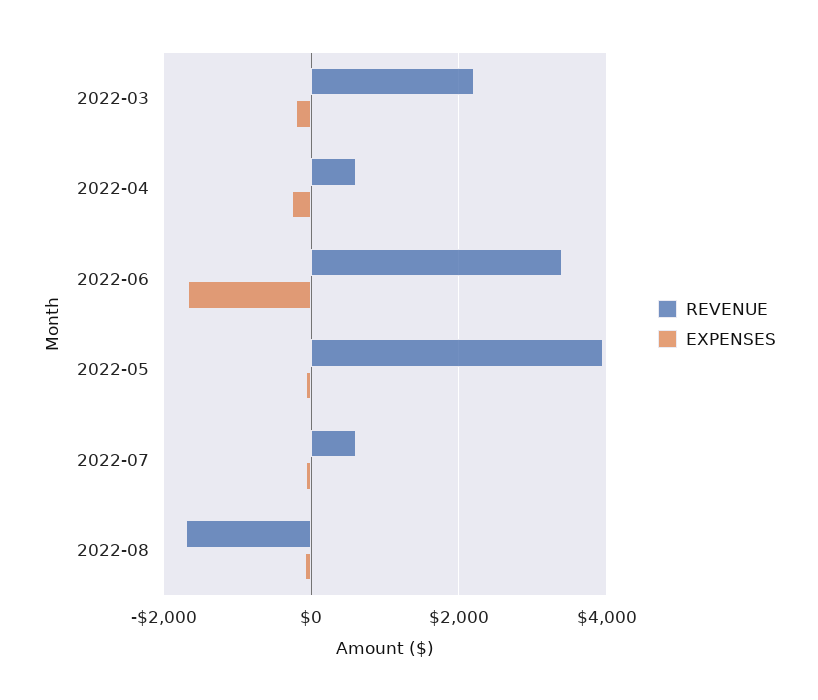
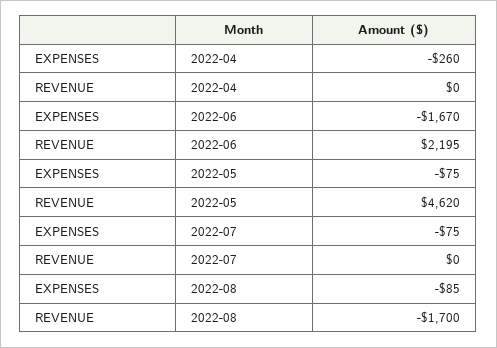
REVENUE, 2022-03: 2200 -> none
EXPENSES, 2022-03: -200 -> none
REVENUE, 2022-04: 600 -> 0
REVENUE, 2022-06: 3400 -> 2195
REVENUE, 2022-05: 4000 -> 4620
REVENUE, 2022-07: 600 -> 0

